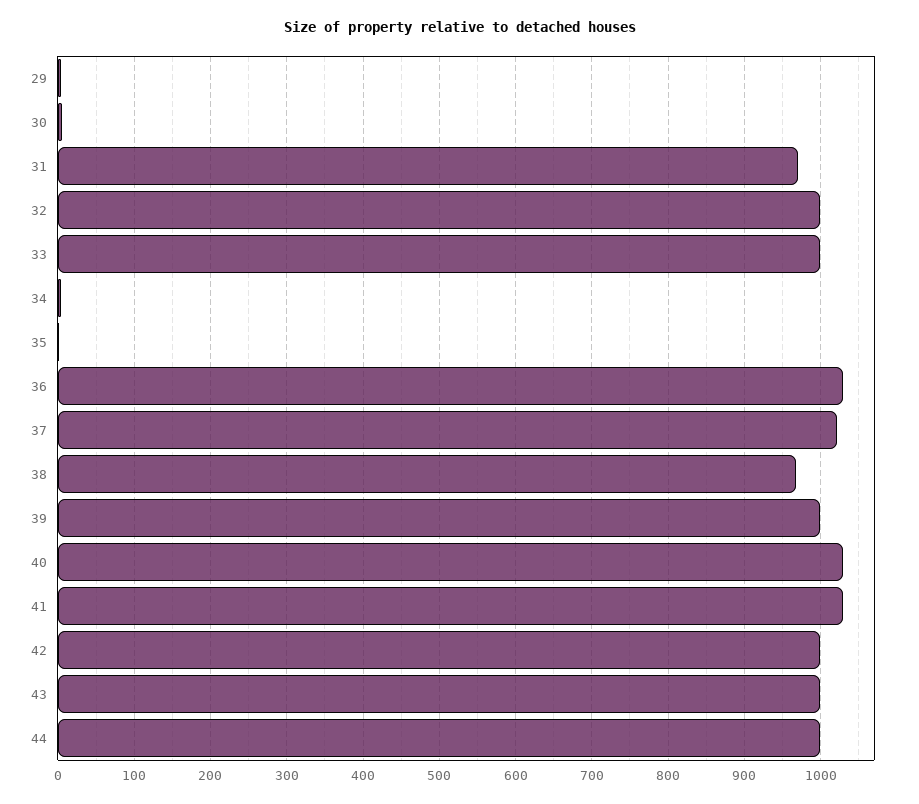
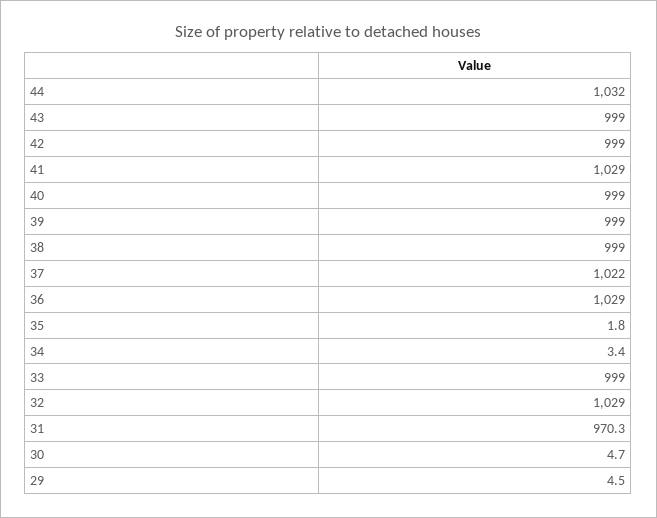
32: 1000 -> 1029
38: 970 -> 999
40: 1030 -> 999
44: 1000 -> 1032

